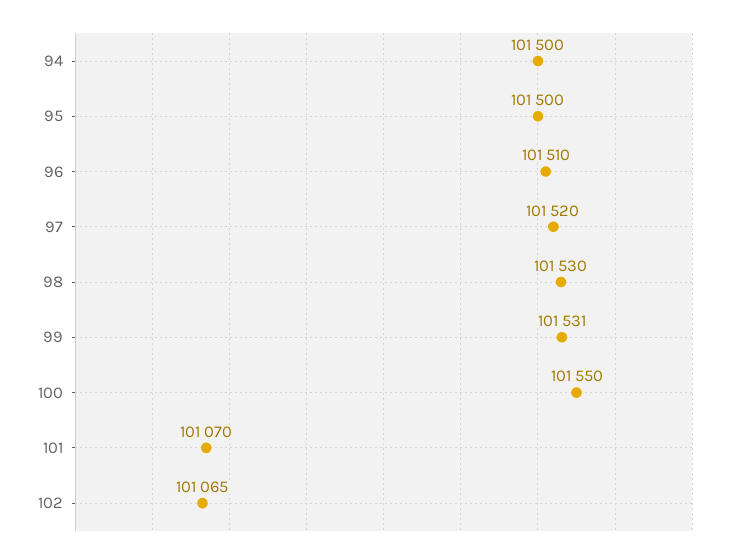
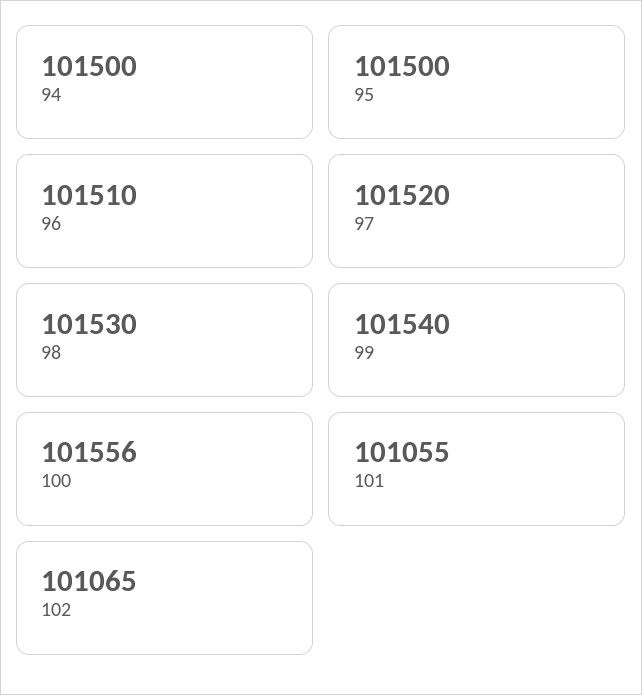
99: 101531 -> 101540
100: 101550 -> 101556
101: 101070 -> 101055

